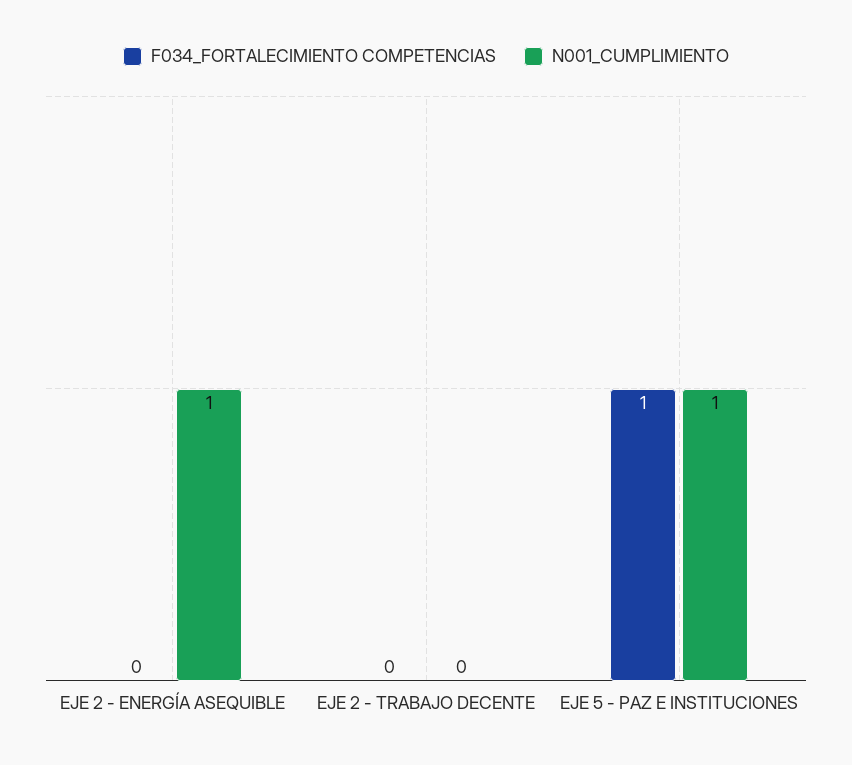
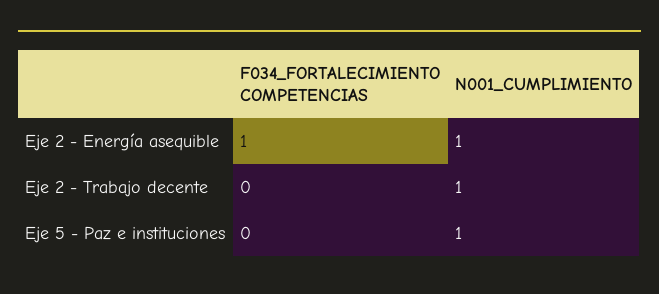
F034_FORTALECIMIENTO COMPETENCIAS, EJE 2 - ENERGÍA ASEQUIBLE: 0 -> 1
N001_CUMPLIMIENTO, EJE 2 - TRABAJO DECENTE: 0 -> 1
F034_FORTALECIMIENTO COMPETENCIAS, EJE 5 - PAZ E INSTITUCIONES: 1 -> 0

